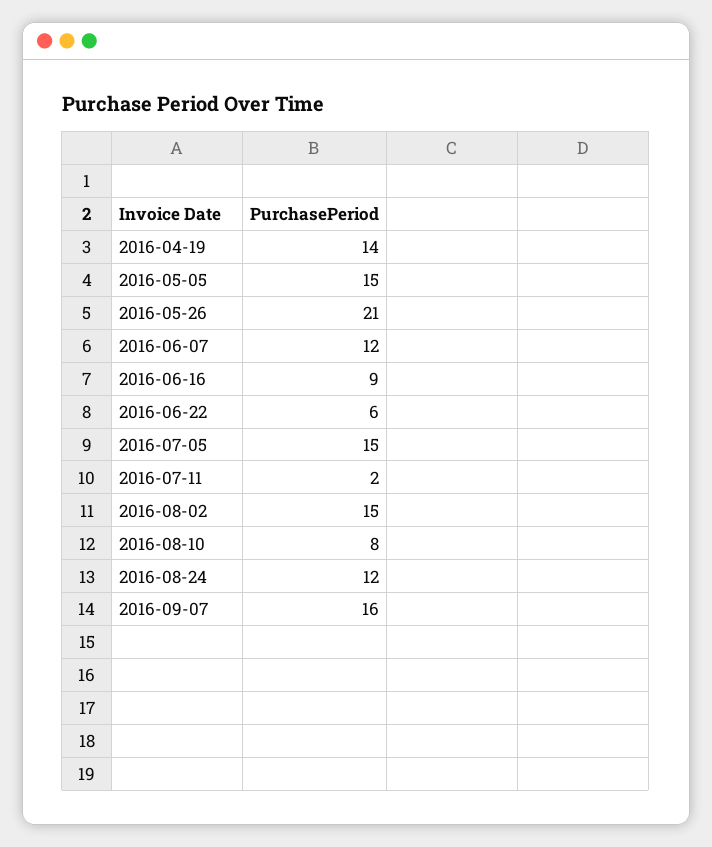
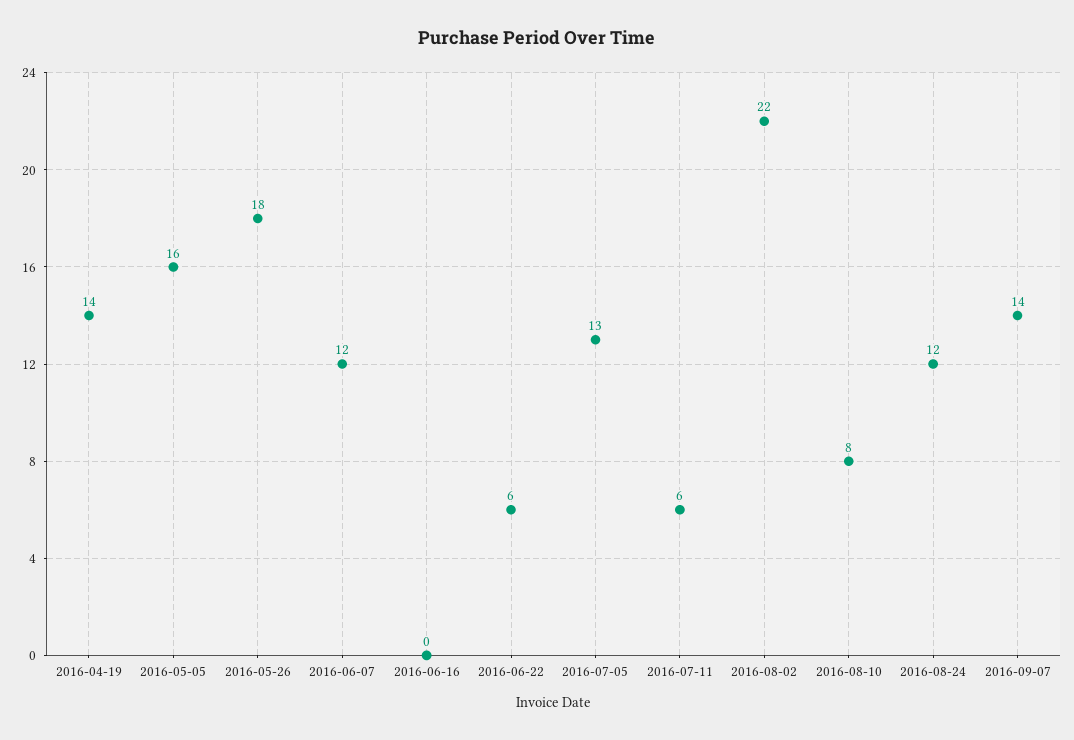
2016-05-05: 15 -> 16
2016-05-26: 21 -> 18
2016-06-16: 9 -> 0
2016-07-05: 15 -> 13
2016-07-11: 2 -> 6
2016-08-02: 15 -> 22
2016-09-07: 16 -> 14

